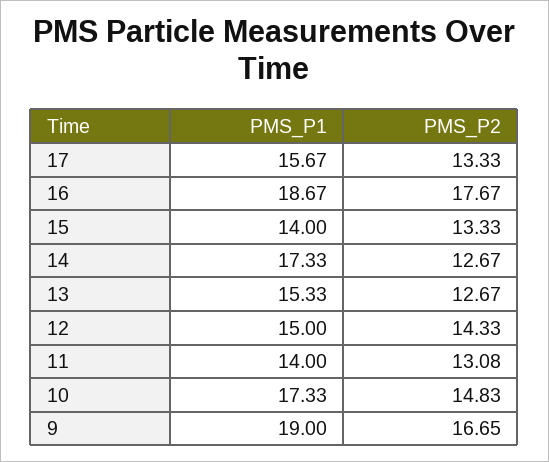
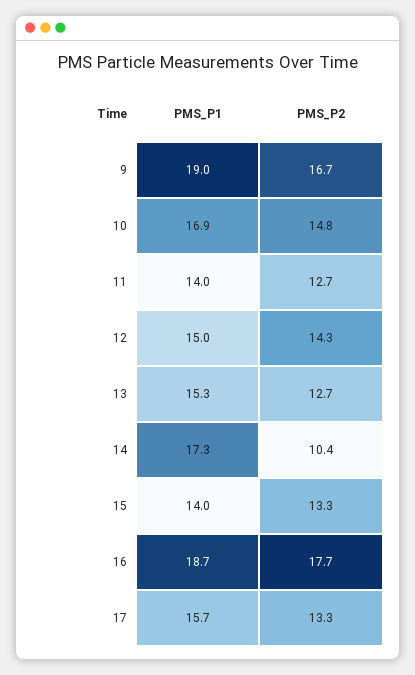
PMS_P2, 14: 12.67 -> 10.4
PMS_P2, 11: 13.08 -> 12.7
PMS_P1, 10: 17.33 -> 16.9

